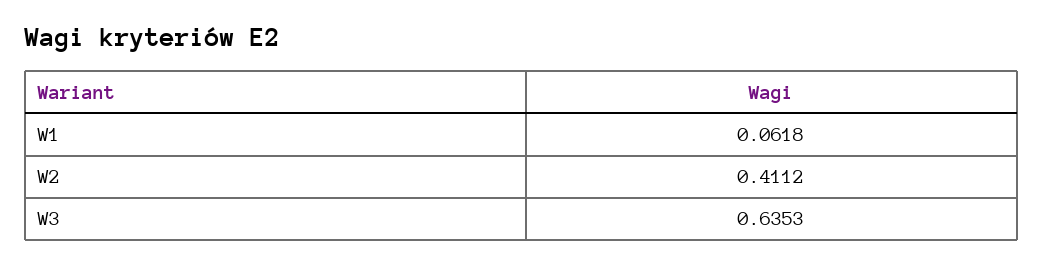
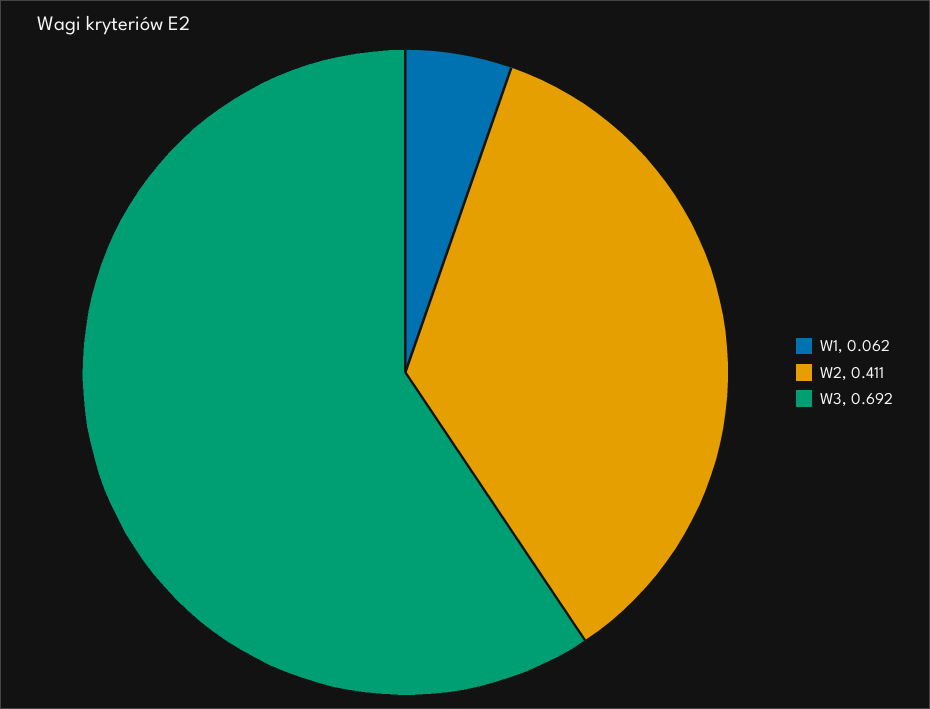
W3: 0.6353 -> 0.692

